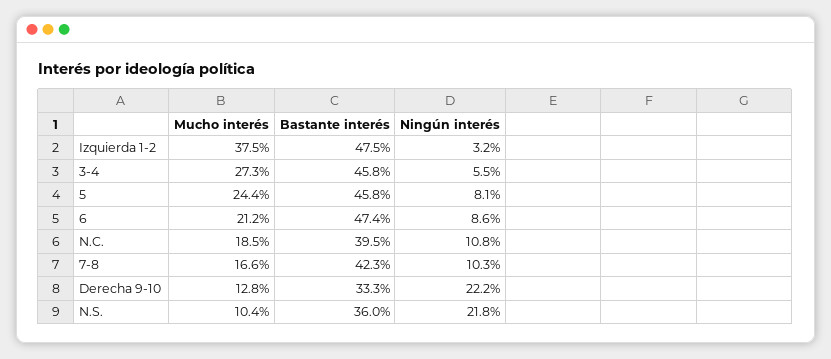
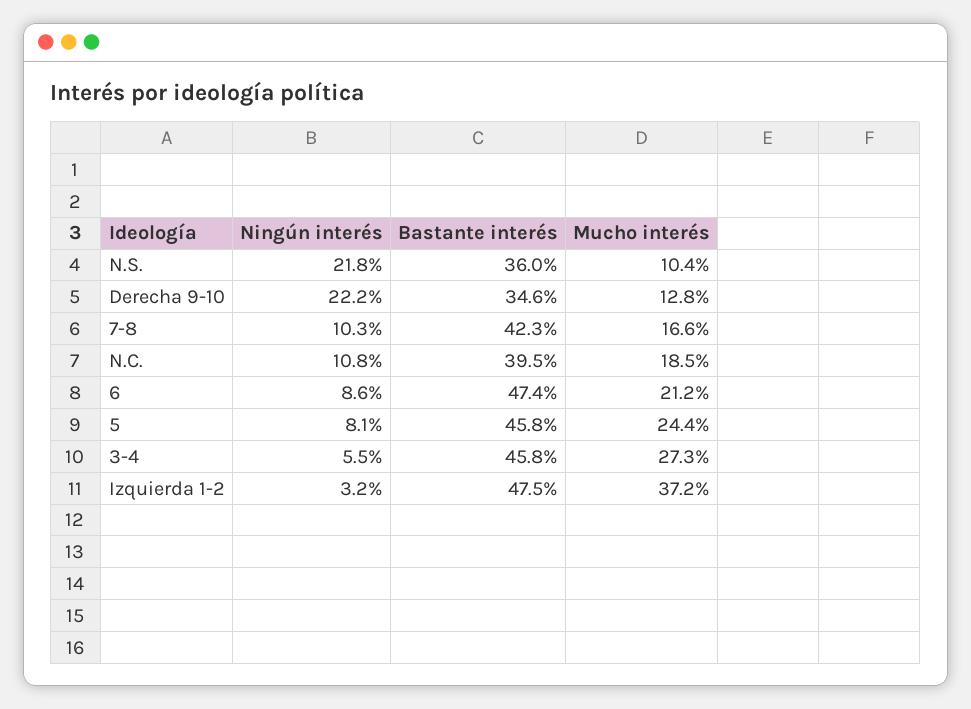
Mucho interés, Izquierda 1-2: 37.5 -> 37.2
Bastante interés, Derecha 9-10: 33.3 -> 34.6

